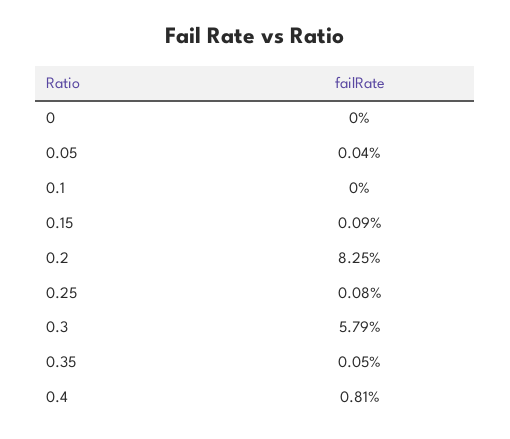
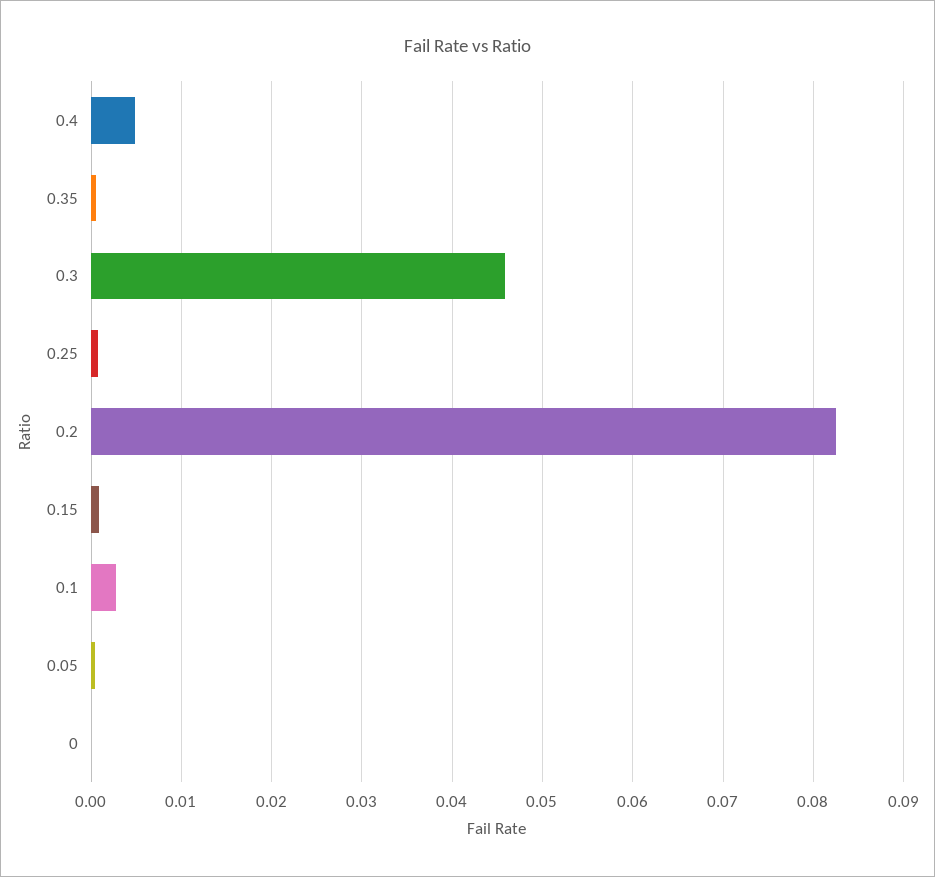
0.1: 0 -> 0.003
0.3: 0.0579 -> 0.046
0.4: 0.0081 -> 0.005

